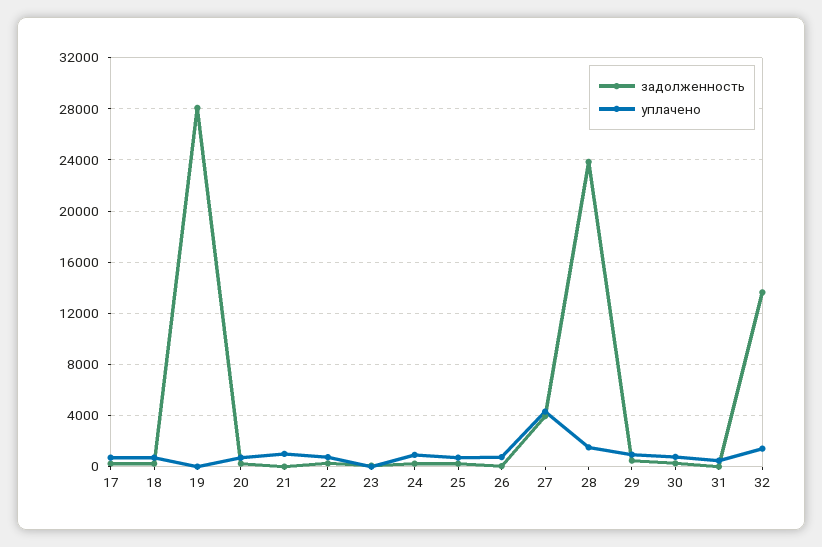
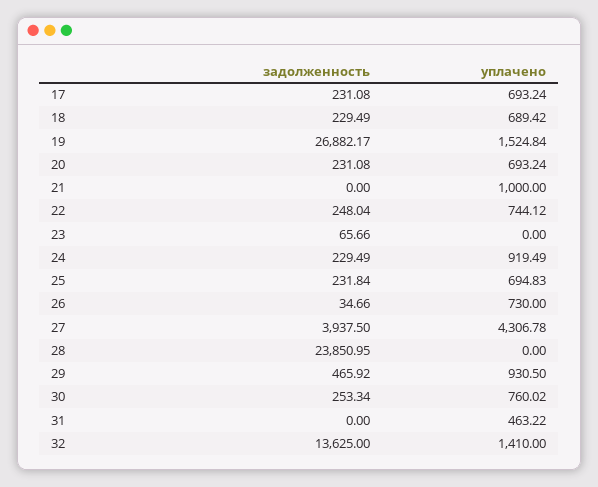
задолженность, 19: 28000 -> 26882.17
уплачено, 19: 0 -> 1524.84
уплачено, 28: 1500 -> 0

